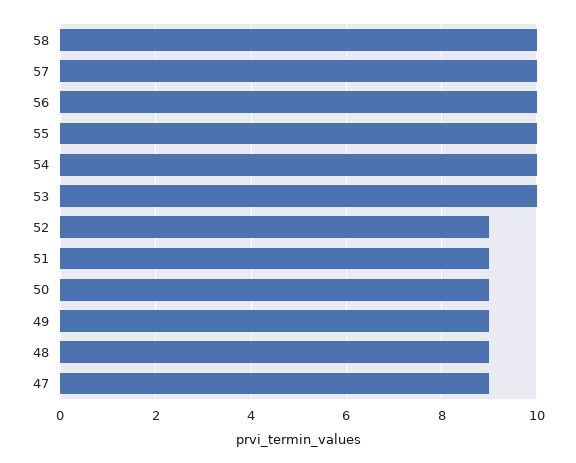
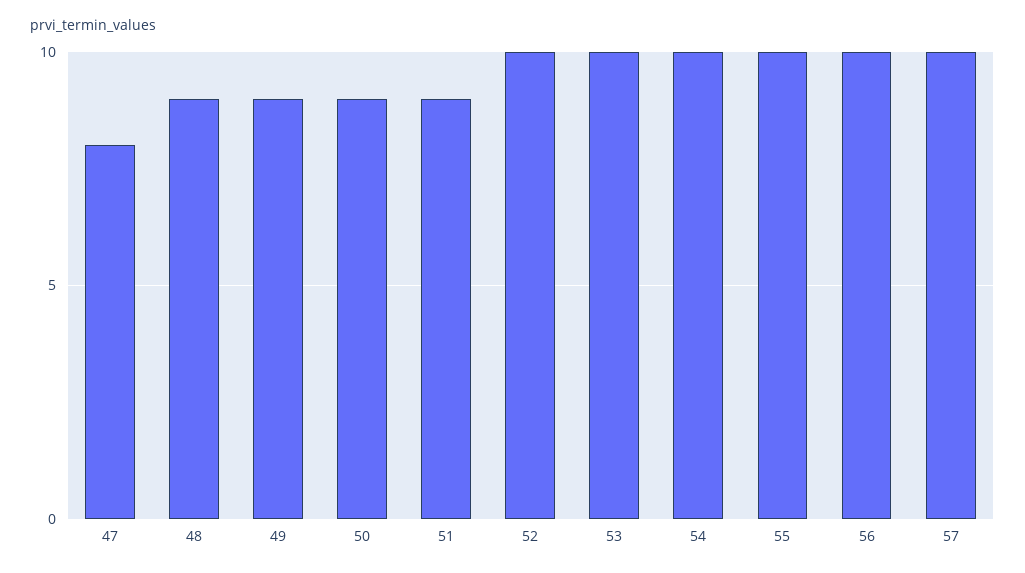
58: 10 -> none
52: 9 -> 10
47: 9 -> 8

